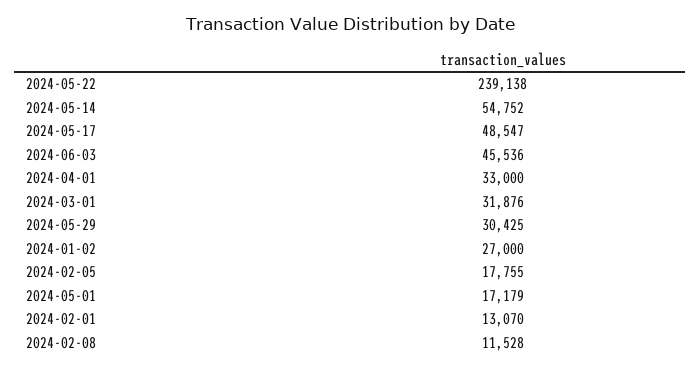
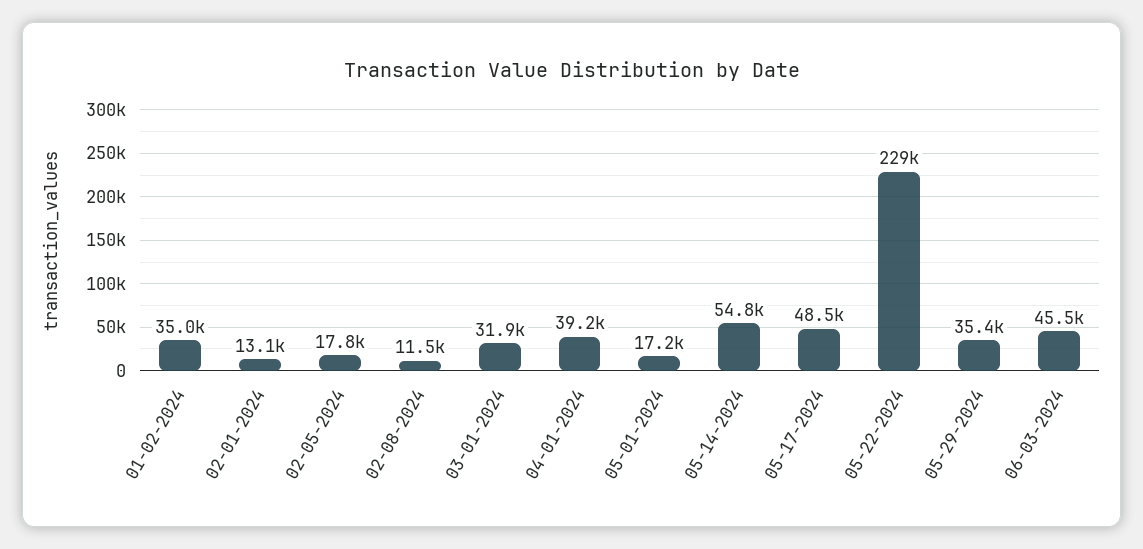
2024-05-22: 239138 -> 229000
2024-04-01: 33000 -> 39200
2024-05-29: 30425 -> 35400
2024-01-02: 27000 -> 35000

